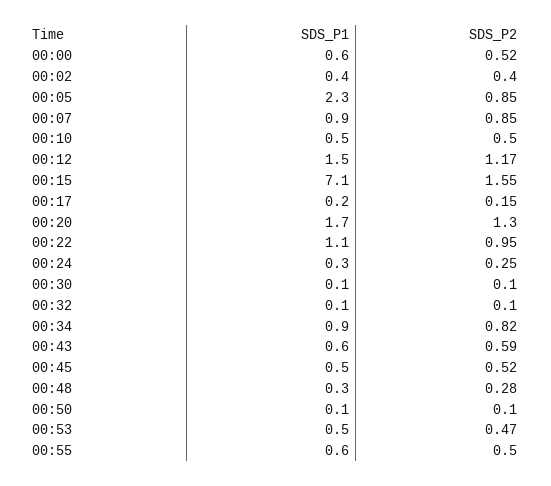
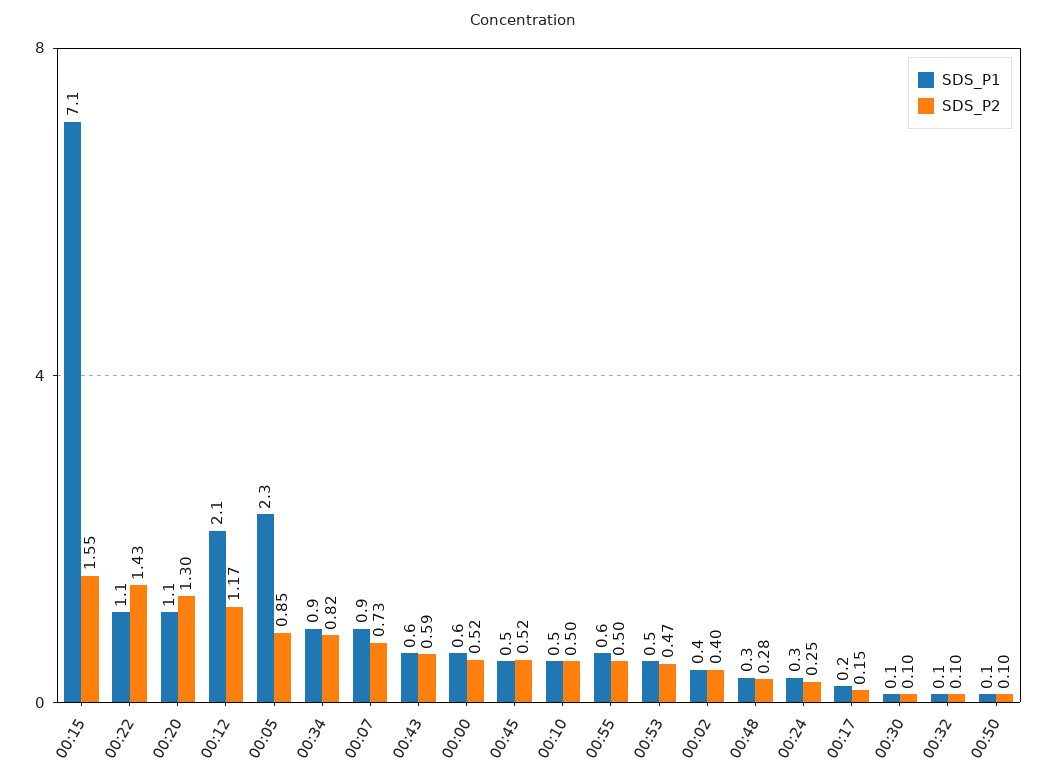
SDS_P2, 00:07: 0.85 -> 0.73
SDS_P1, 00:12: 1.5 -> 2.1
SDS_P1, 00:20: 1.7 -> 1.1
SDS_P2, 00:22: 0.95 -> 1.43

